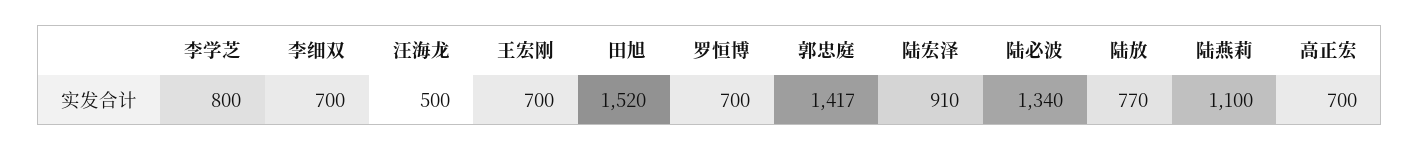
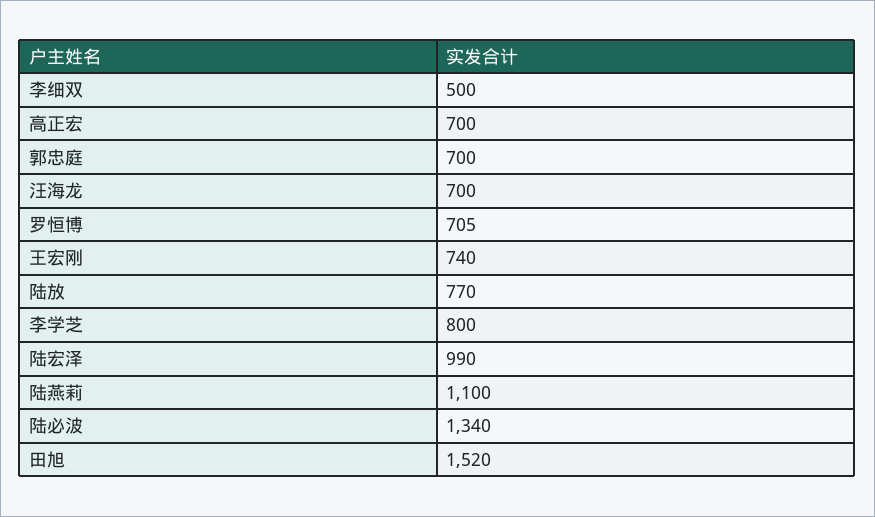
李细双: 700 -> 500
汪海龙: 500 -> 700
王宏刚: 700 -> 740
罗恒博: 700 -> 705
郭忠庭: 1417 -> 700
陆宏泽: 910 -> 990

